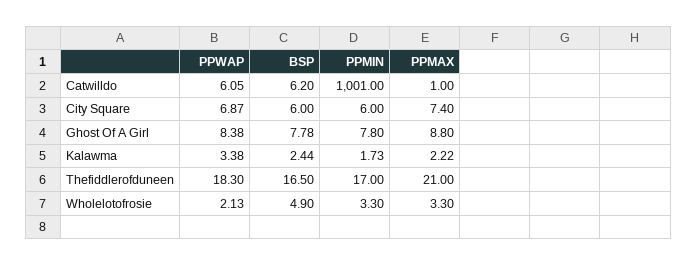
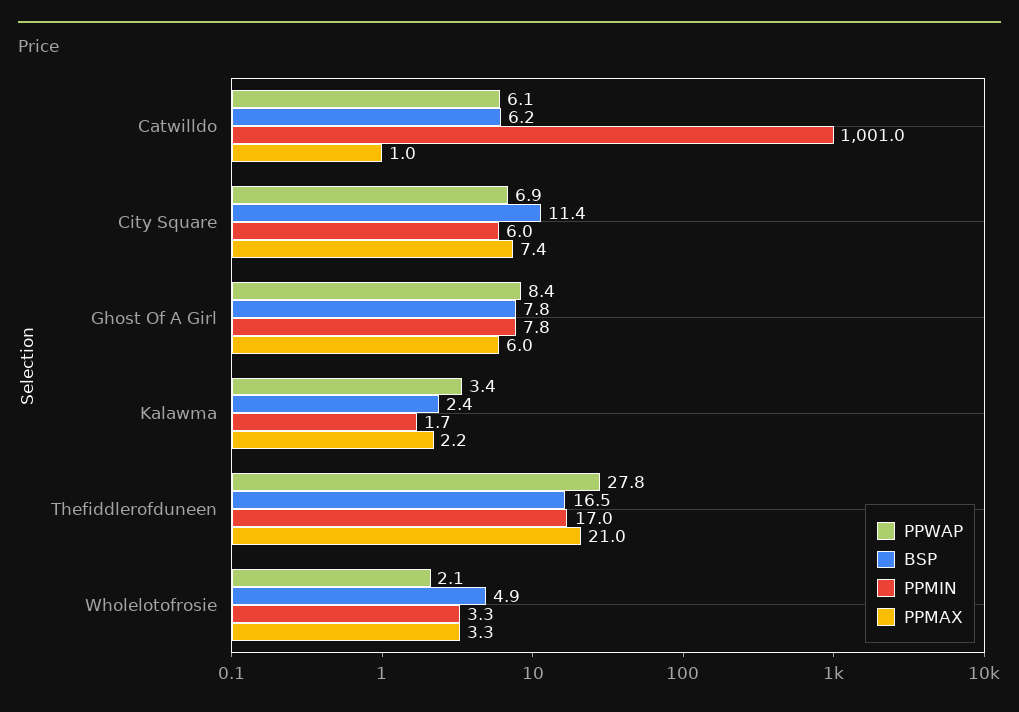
BSP, City Square: 6 -> 11.4
PPMAX, Ghost Of A Girl: 8.8 -> 6
PPWAP, Thefiddlerofduneen: 18.3 -> 27.8

